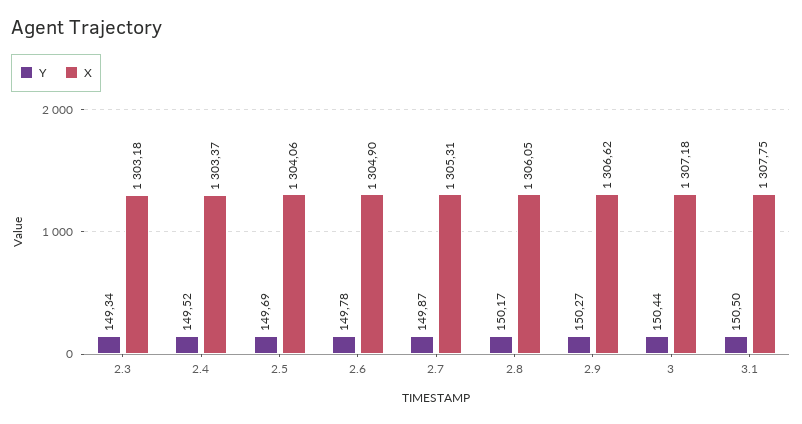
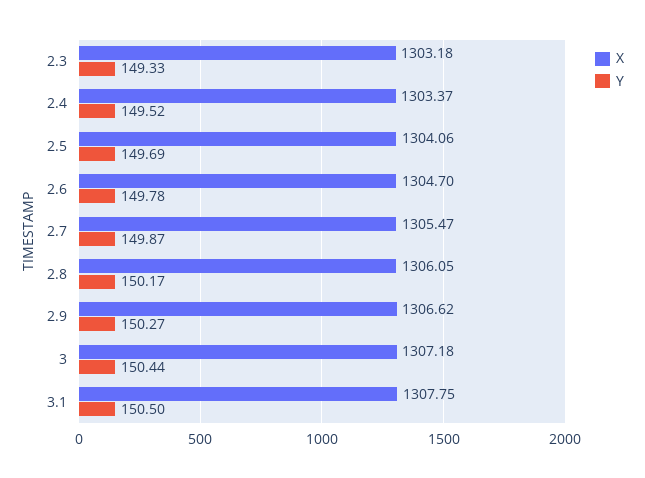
Y, 2.3: 149.34 -> 149.33
X, 2.6: 1304.9 -> 1304.7
X, 2.7: 1305.31 -> 1305.47

